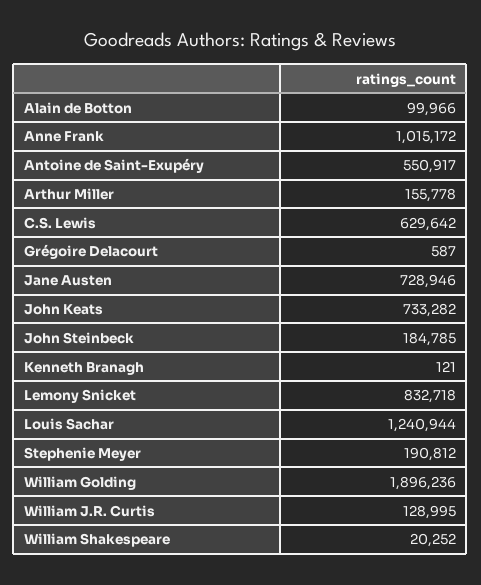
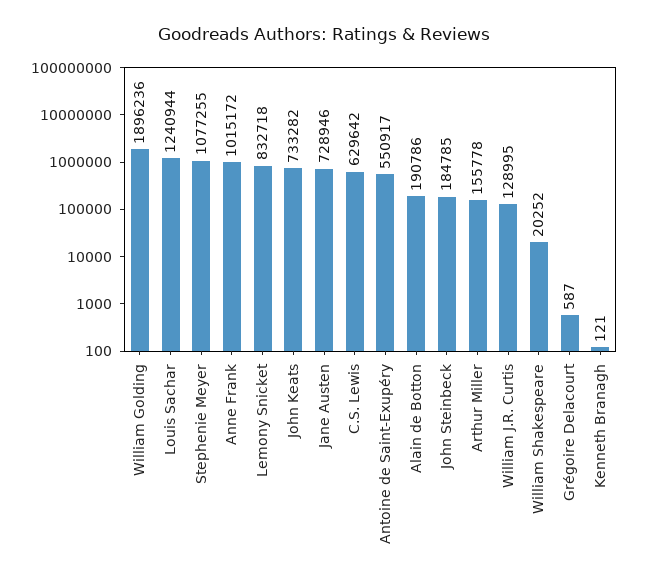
Alain de Botton: 99966 -> 190786
Stephenie Meyer: 190812 -> 1077255

